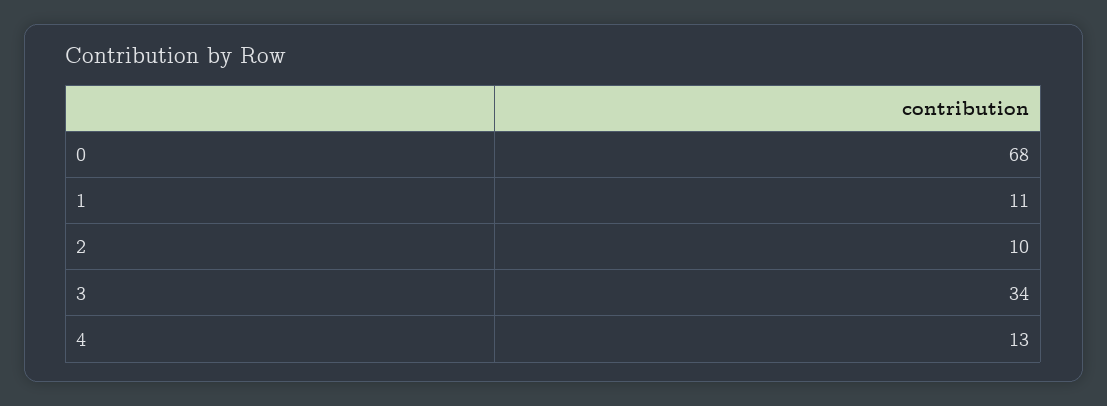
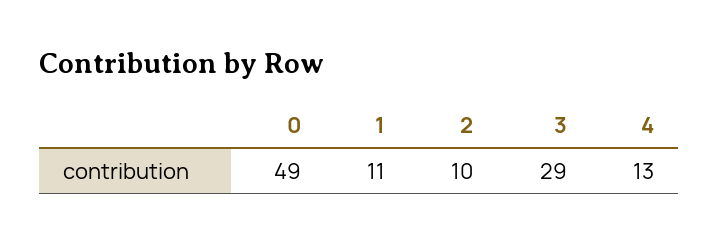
0: 68 -> 49
3: 34 -> 29

